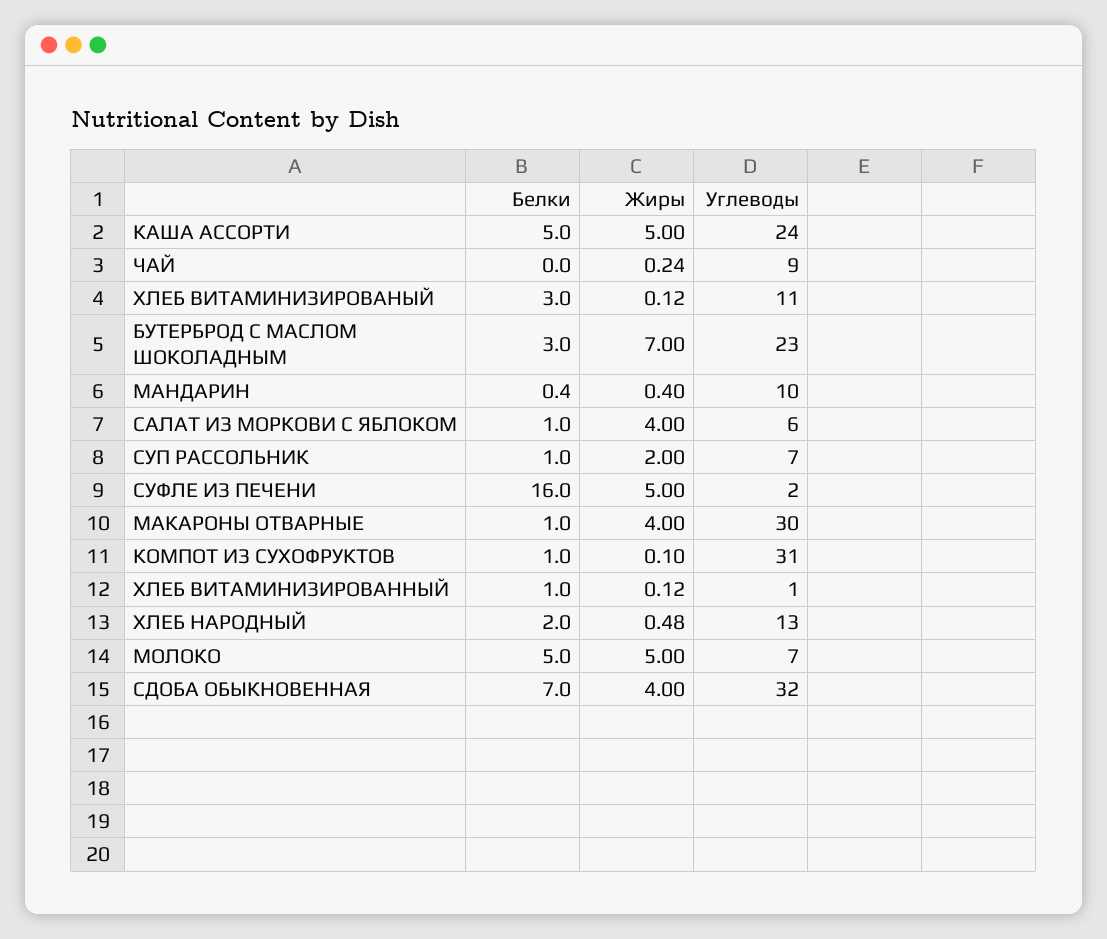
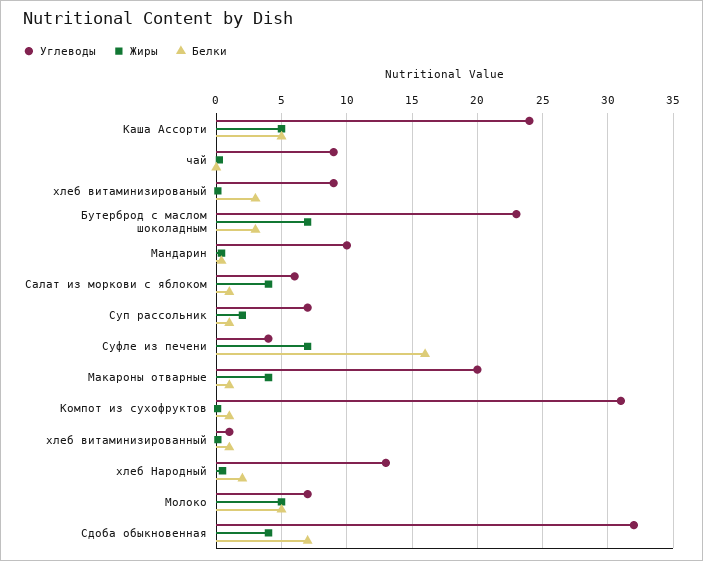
Углеводы, ХЛЕБ ВИТАМИНИЗИРОВАНЫЙ: 11 -> 9
Жиры, СУФЛЕ ИЗ ПЕЧЕНИ: 5 -> 7
Углеводы, СУФЛЕ ИЗ ПЕЧЕНИ: 2 -> 4
Углеводы, МАКАРОНЫ ОТВАРНЫЕ: 30 -> 20

